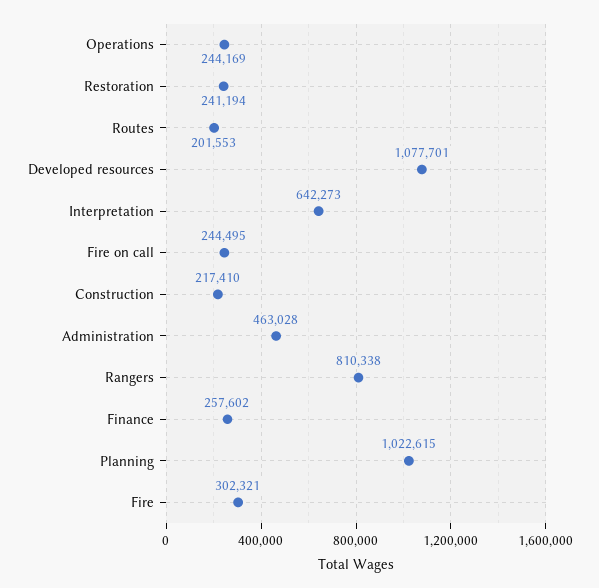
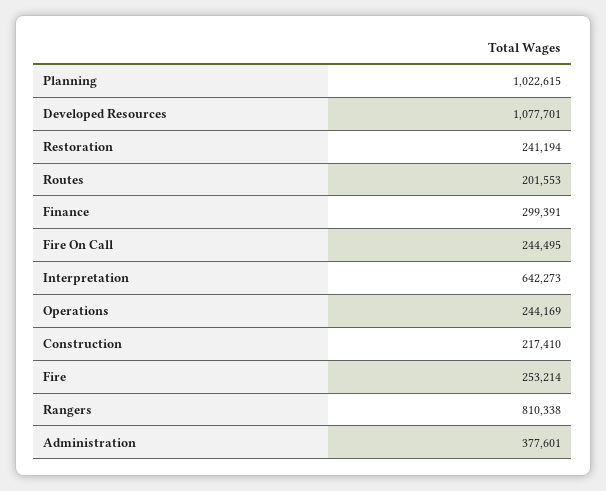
Administration: 463028 -> 377601
Finance: 257602 -> 299391
Fire: 302321 -> 253214

